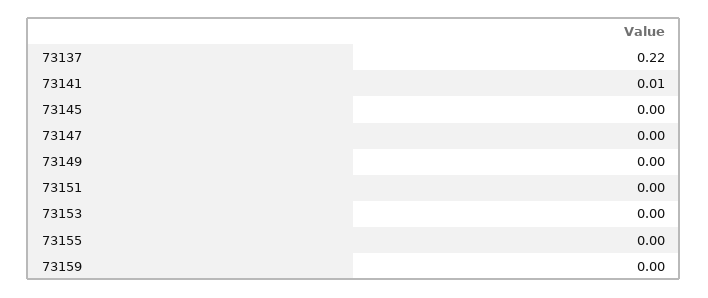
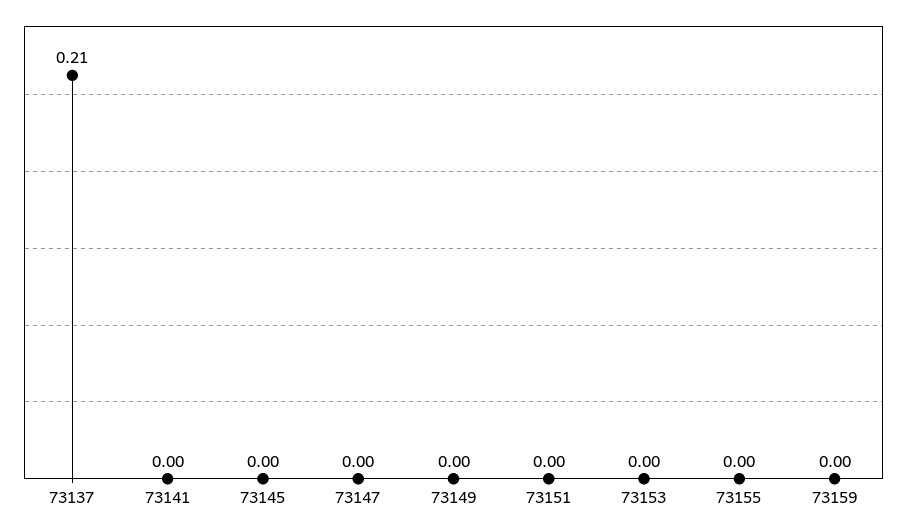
73137: 0.22 -> 0.21
73141: 0.01 -> 0

